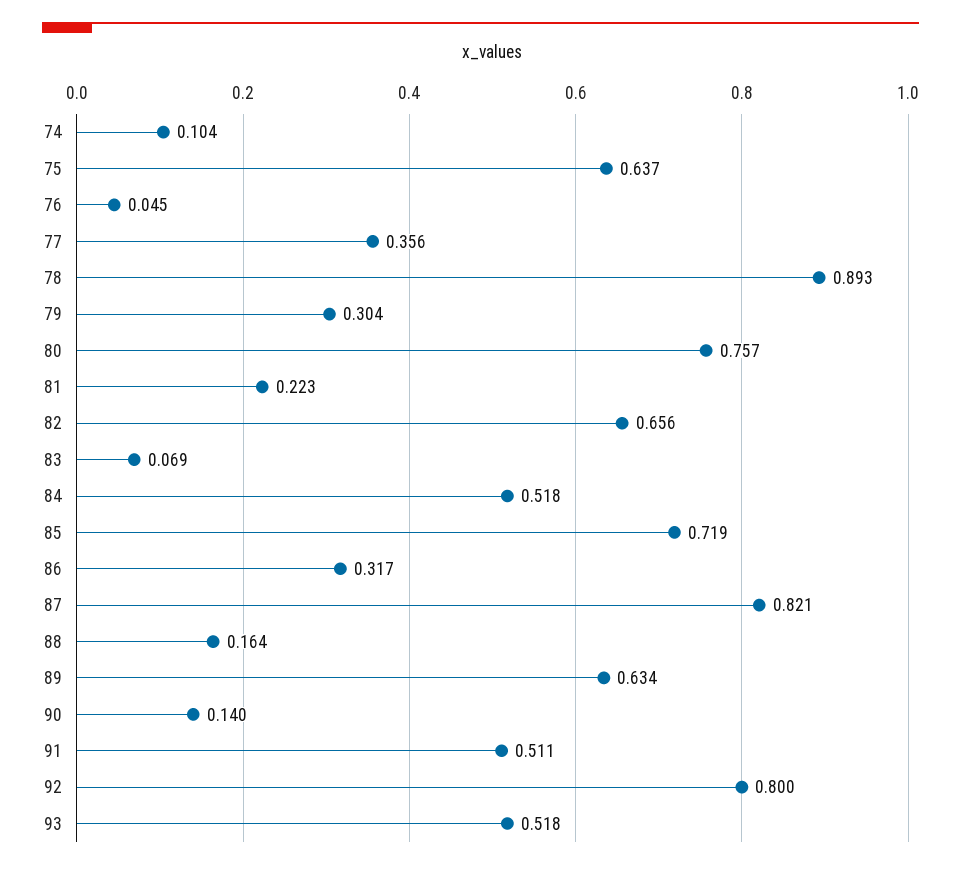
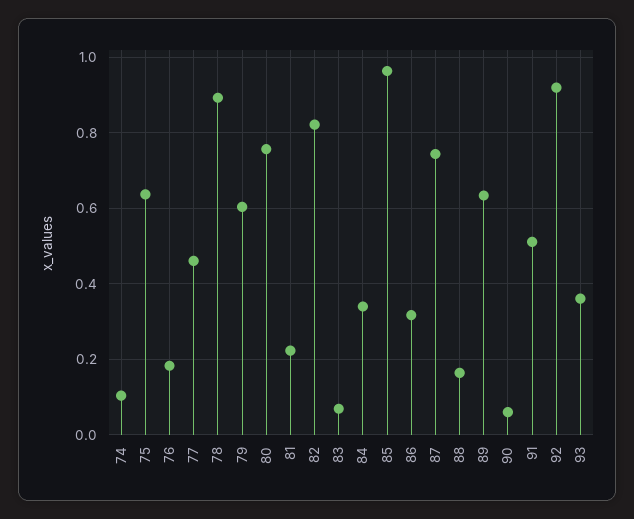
76: 0.045 -> 0.18
77: 0.356 -> 0.46
79: 0.304 -> 0.6
82: 0.656 -> 0.82
84: 0.518 -> 0.34
85: 0.719 -> 0.96
87: 0.821 -> 0.74
90: 0.14 -> 0.06
92: 0.8 -> 0.92
93: 0.518 -> 0.36

